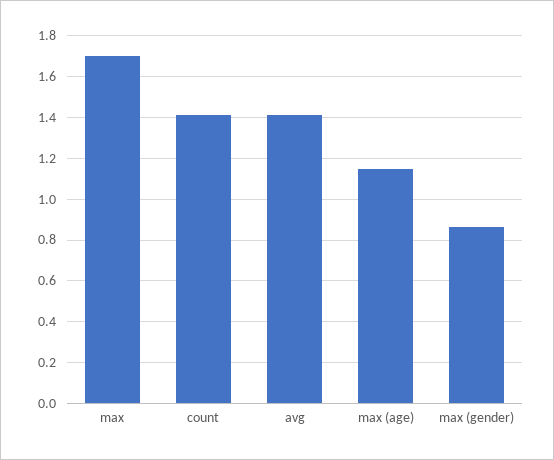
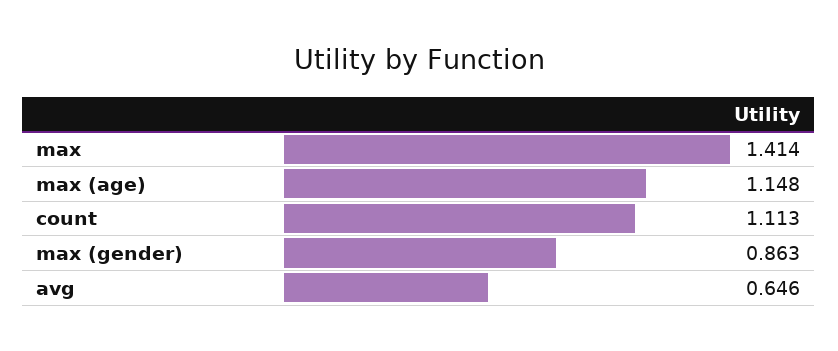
max: 1.7 -> 1.414
count: 1.4 -> 1.113
avg: 1.4 -> 0.646

